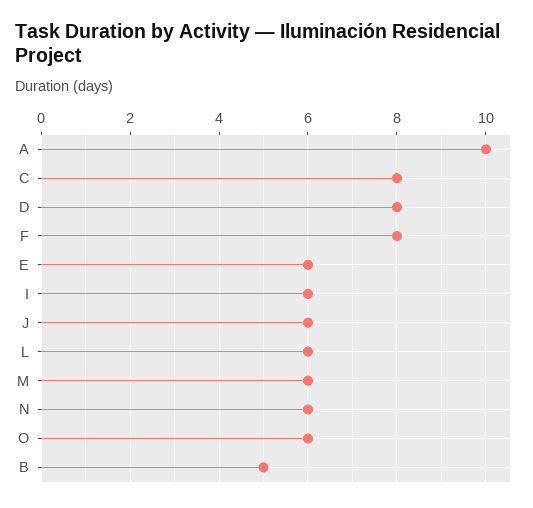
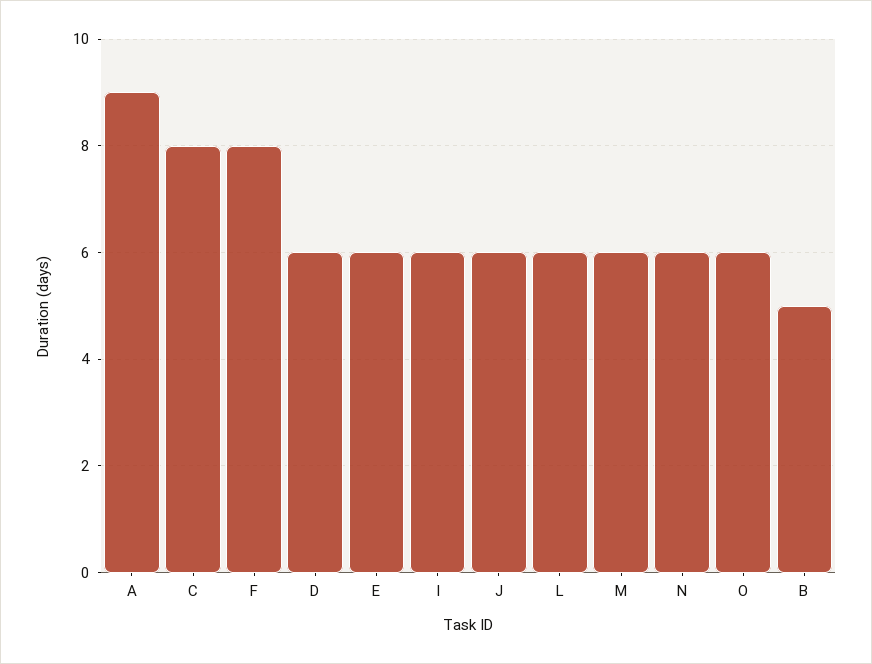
A: 10 -> 9
D: 8 -> 6

